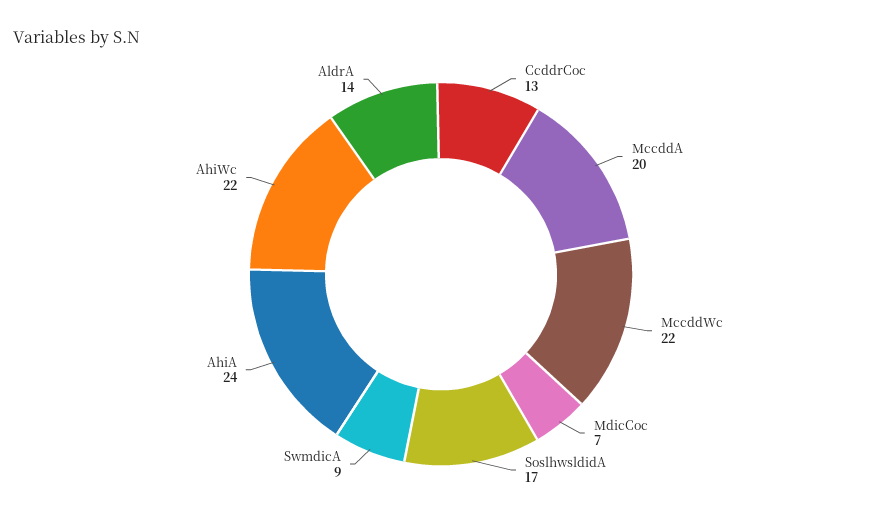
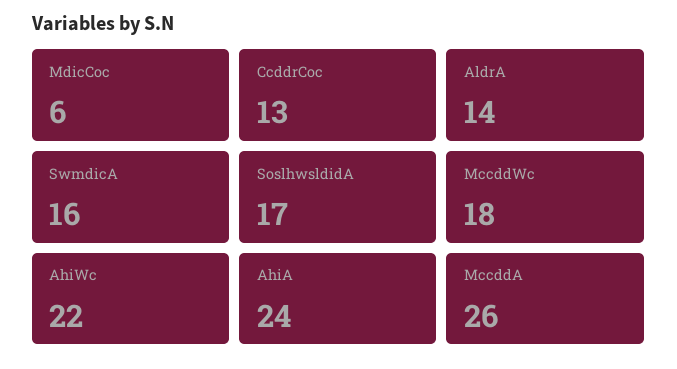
MccddA: 20 -> 26
MccddWc: 22 -> 18
MdicCoc: 7 -> 6
SwmdicA: 9 -> 16

